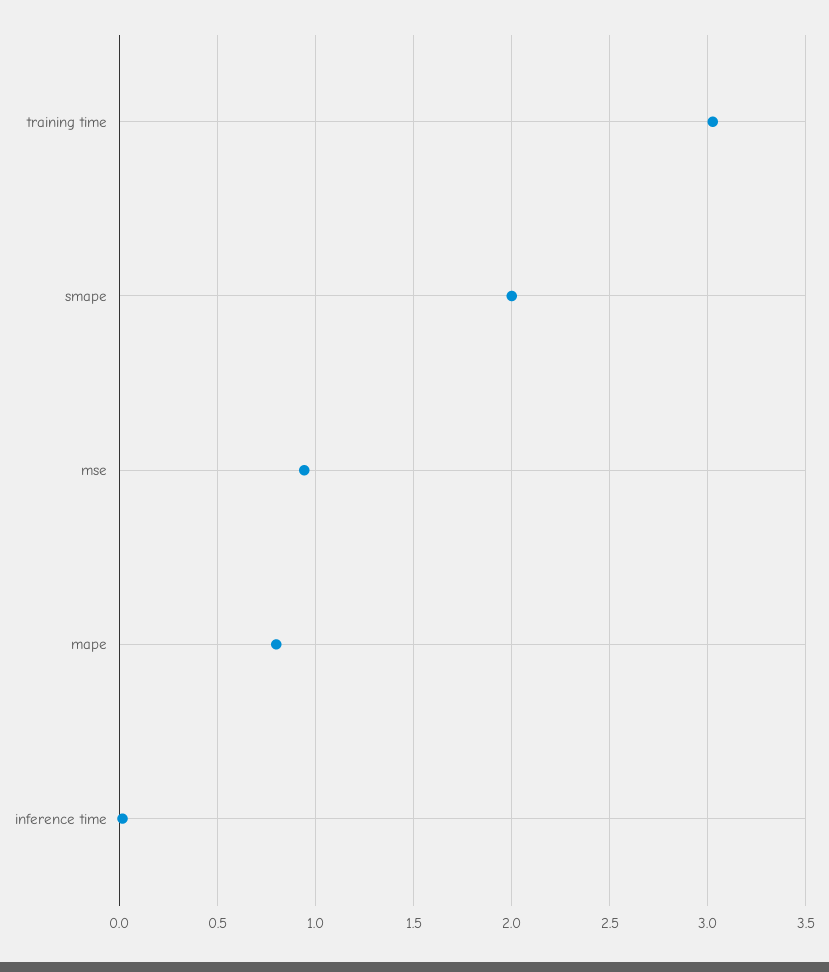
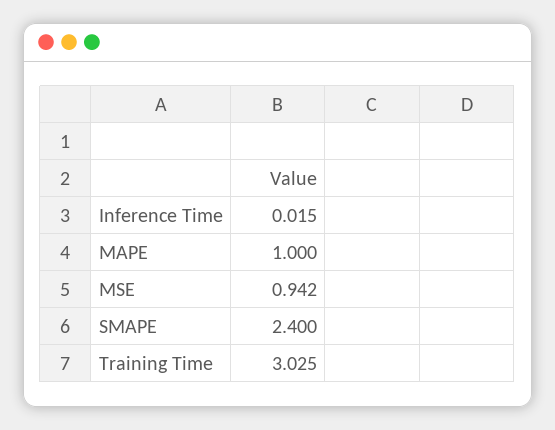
smape: 2 -> 2.4
mape: 0.8 -> 1

